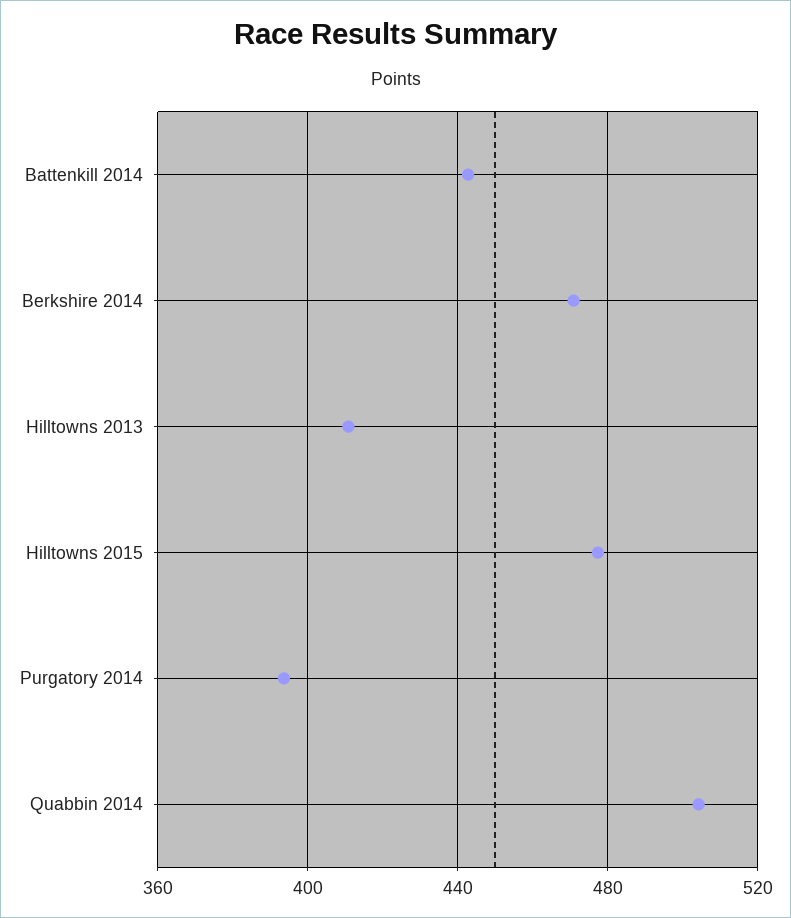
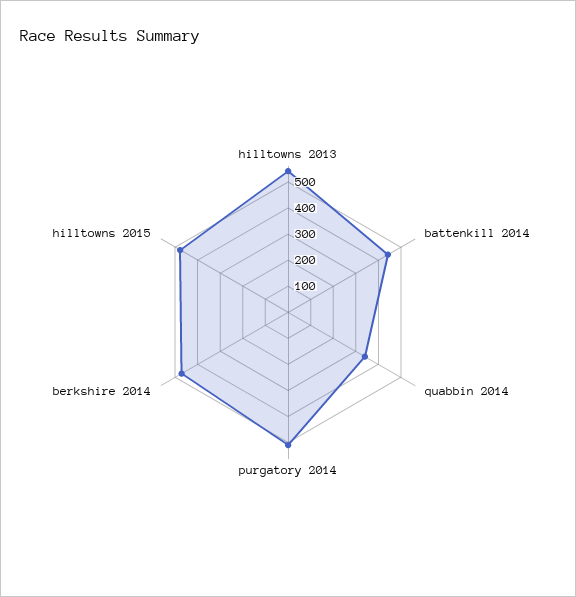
Hilltowns 2013: 410 -> 550
Purgatory 2014: 395 -> 500
Quabbin 2014: 505 -> 350

